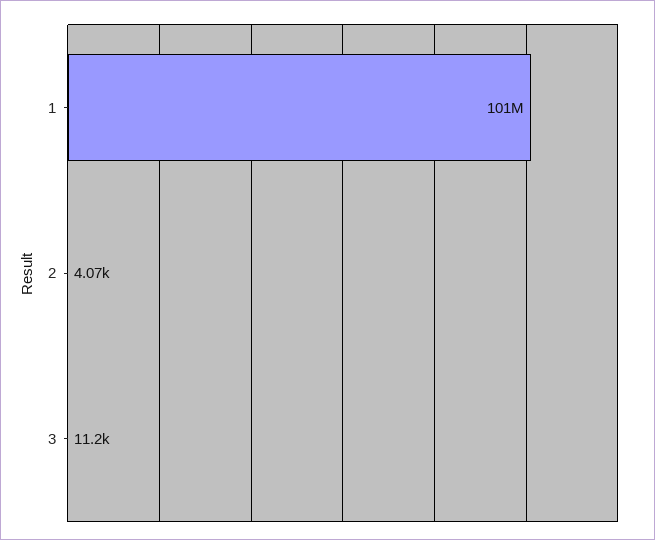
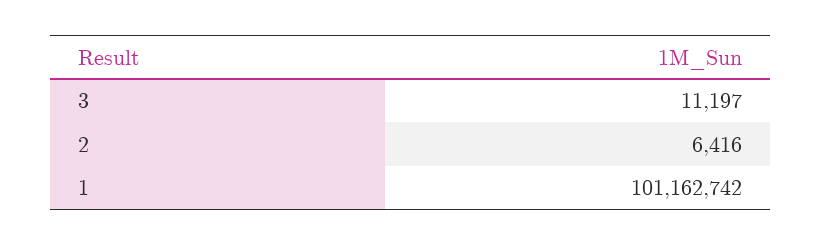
2: 4070 -> 6416

